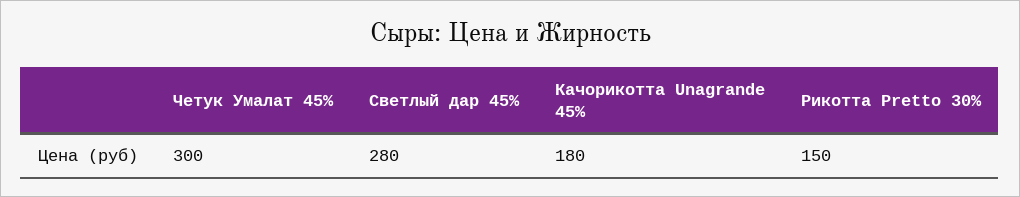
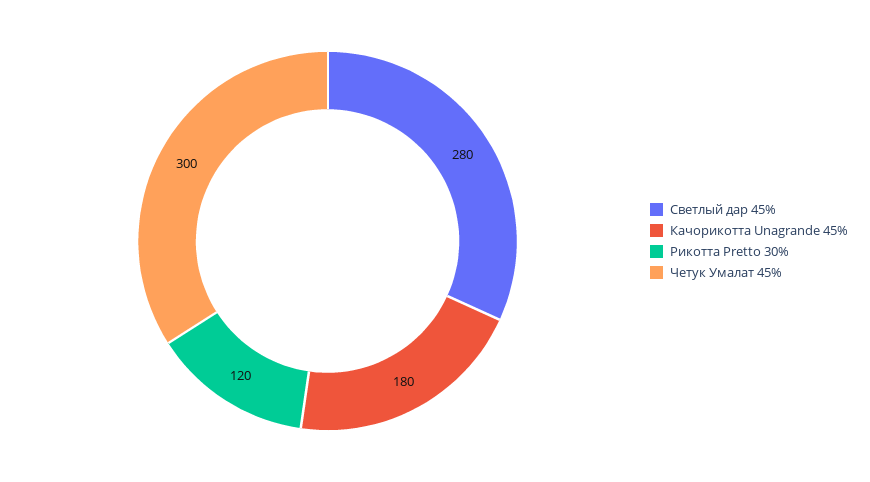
Рикотта Pretto 30%: 150 -> 120

